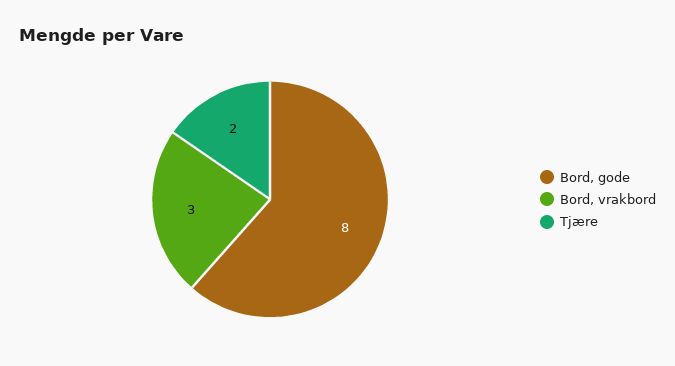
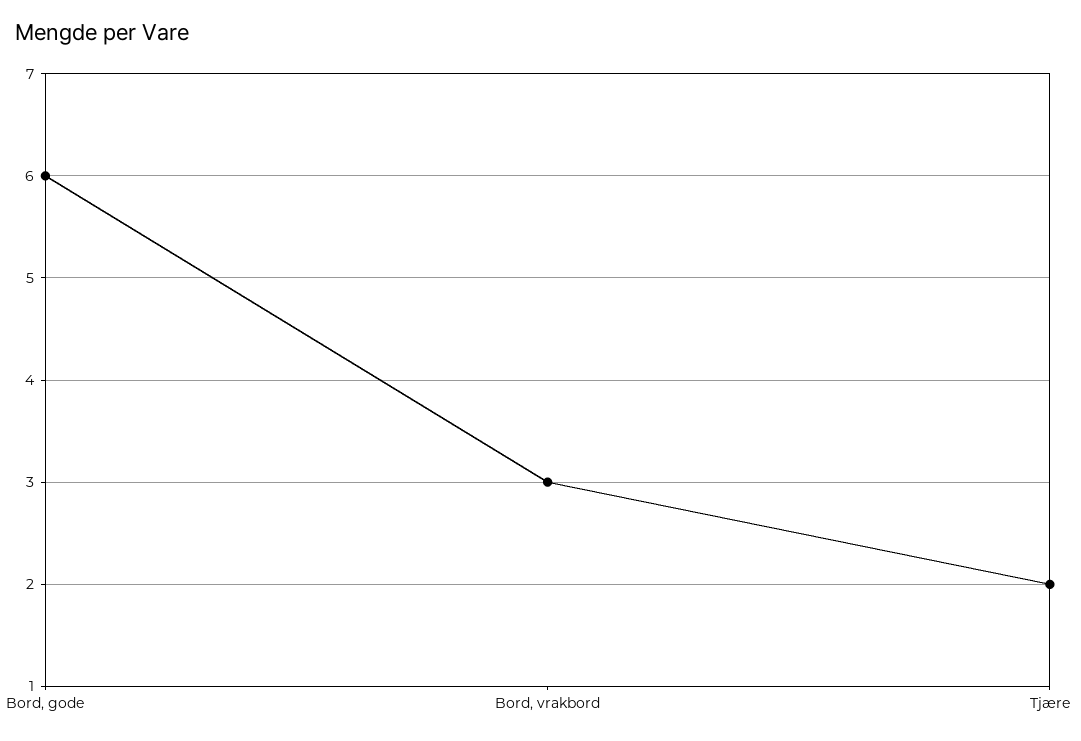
Bord, gode: 8 -> 6

